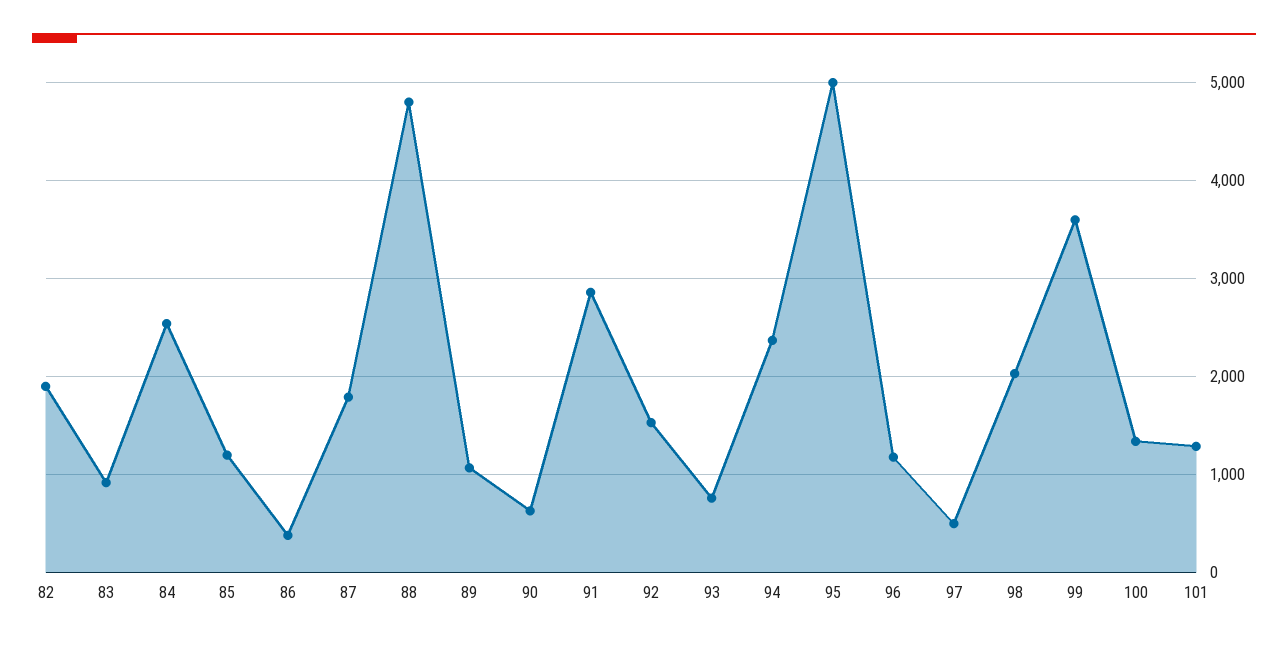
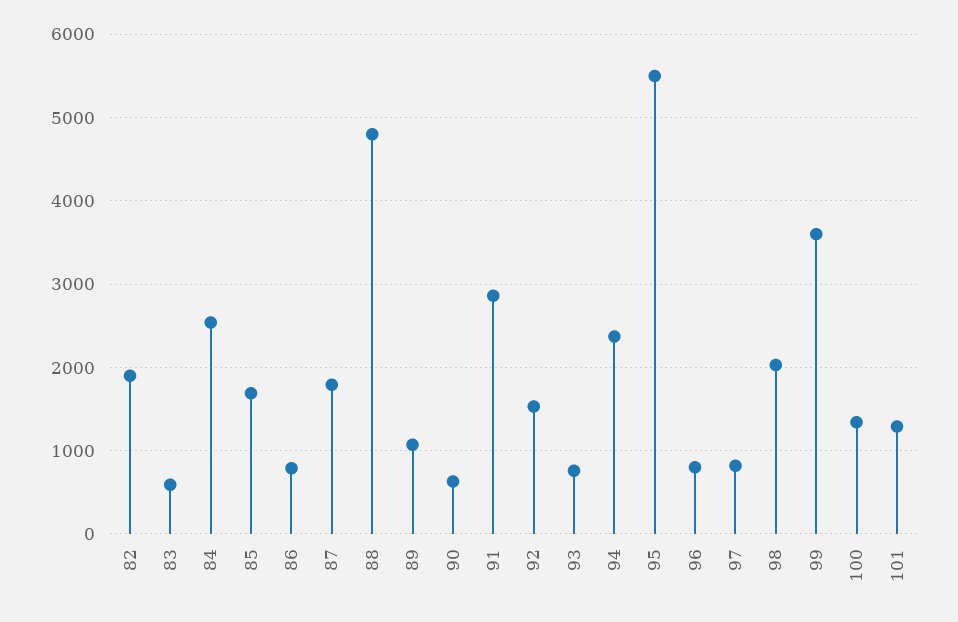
83: 900 -> 600
85: 1200 -> 1700
86: 400 -> 800
95: 5000 -> 5500
96: 1200 -> 800
97: 500 -> 800

